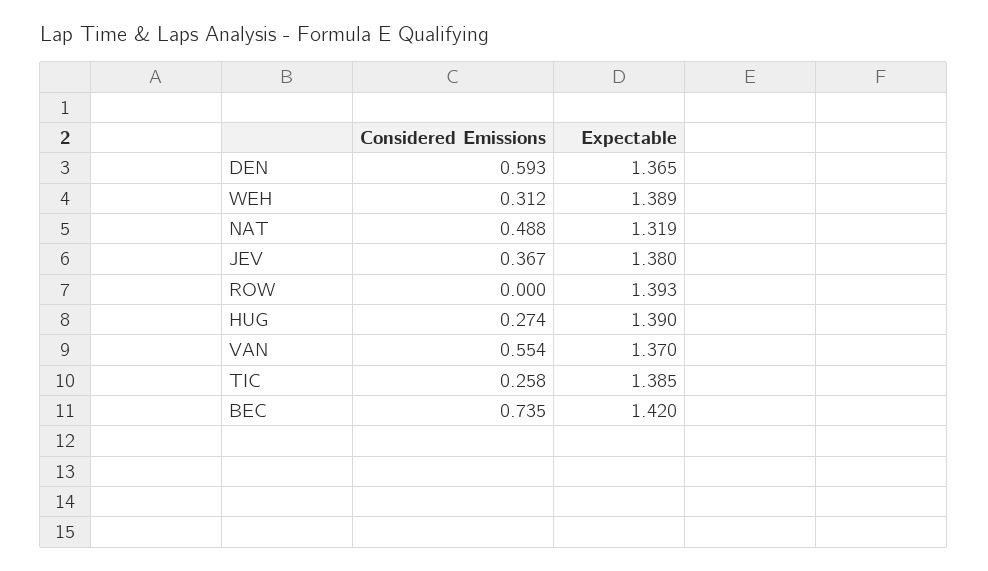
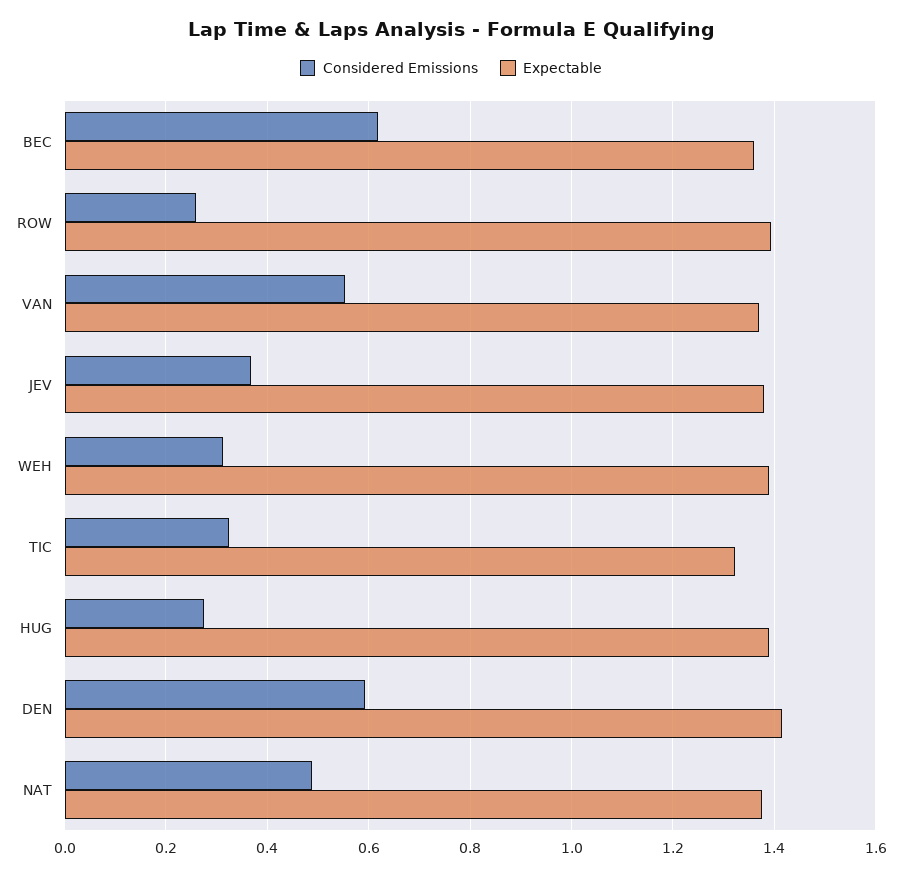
Expectable, DEN: 1.365 -> 1.42
Expectable, NAT: 1.319 -> 1.38
Considered Emissions, ROW: 0 -> 0.26
Considered Emissions, TIC: 0.258 -> 0.32
Expectable, TIC: 1.385 -> 1.32
Considered Emissions, BEC: 0.735 -> 0.62
Expectable, BEC: 1.42 -> 1.36

